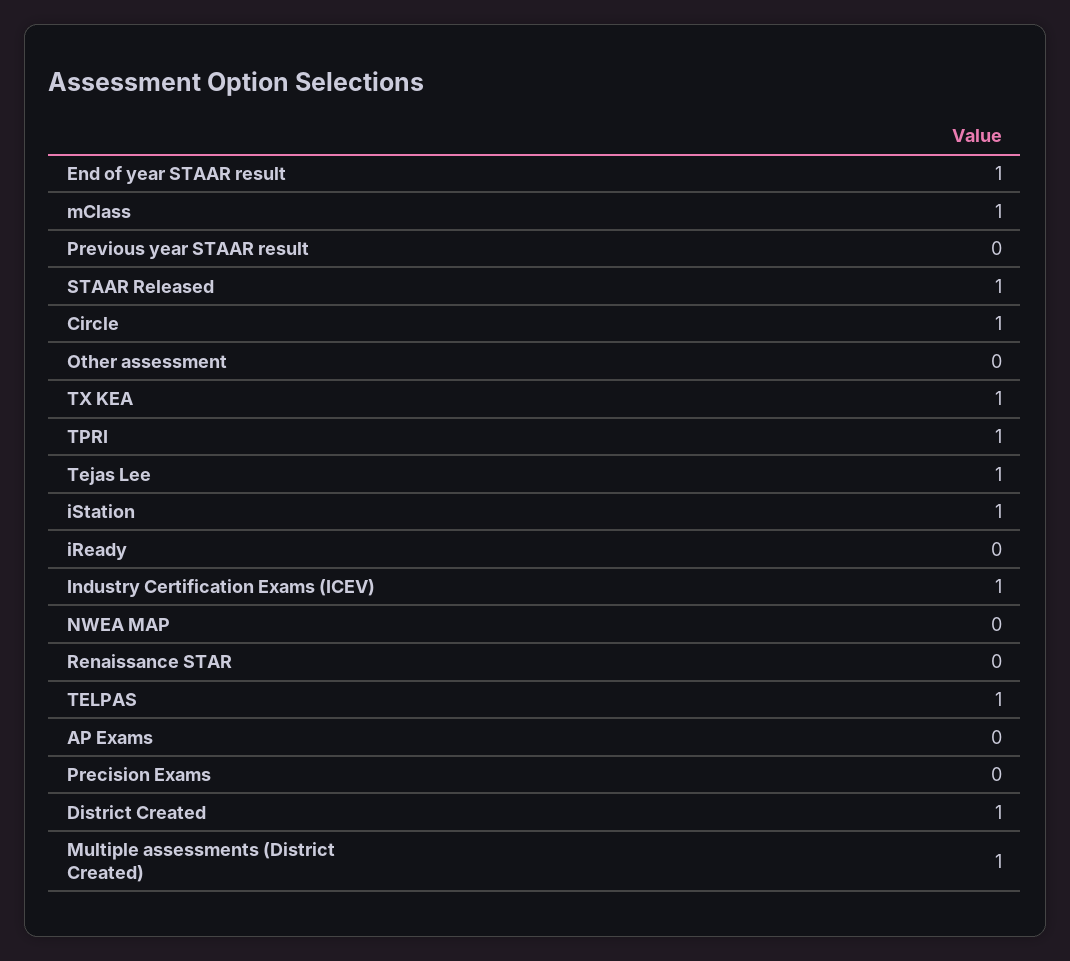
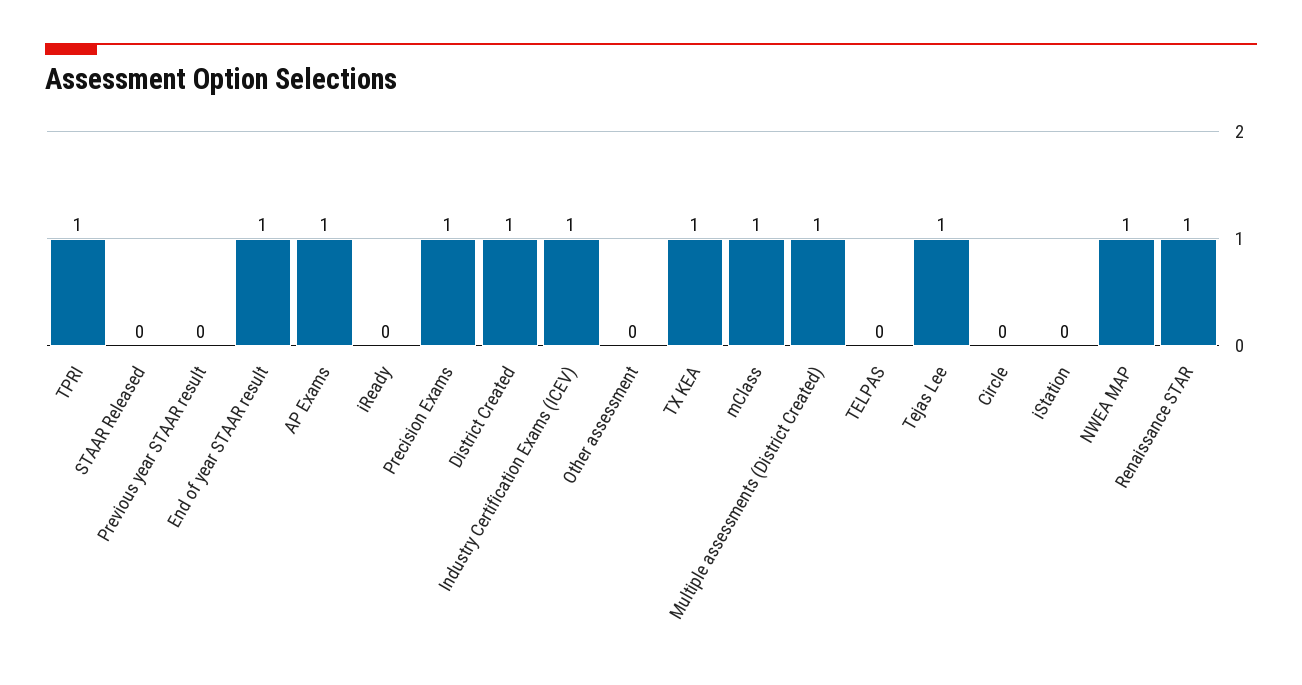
STAAR Released: 1 -> 0
Circle: 1 -> 0
iStation: 1 -> 0
NWEA MAP: 0 -> 1
Renaissance STAR: 0 -> 1
TELPAS: 1 -> 0
AP Exams: 0 -> 1
Precision Exams: 0 -> 1

